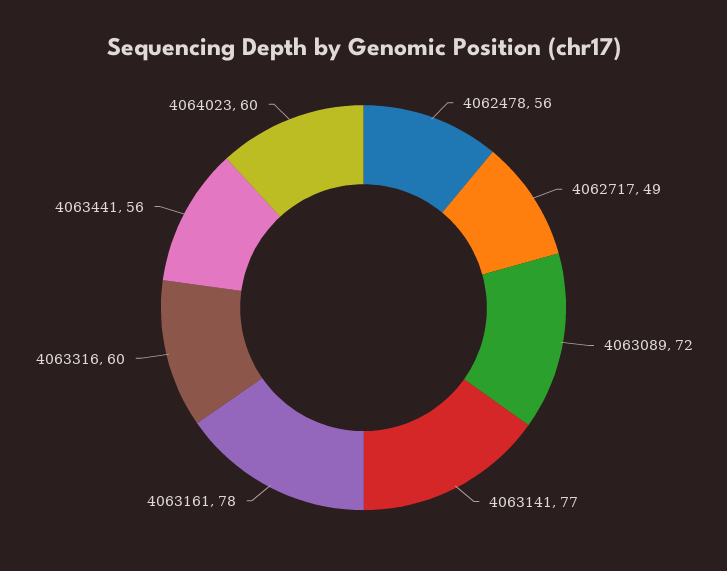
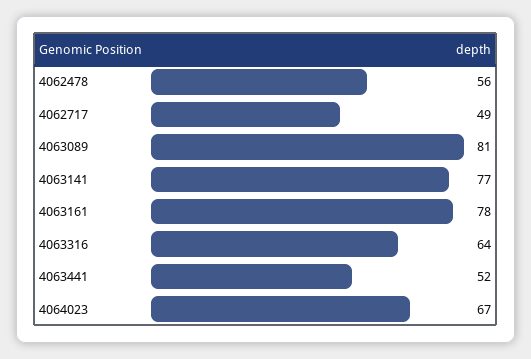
4063089: 72 -> 81
4063316: 60 -> 64
4063441: 56 -> 52
4064023: 60 -> 67

